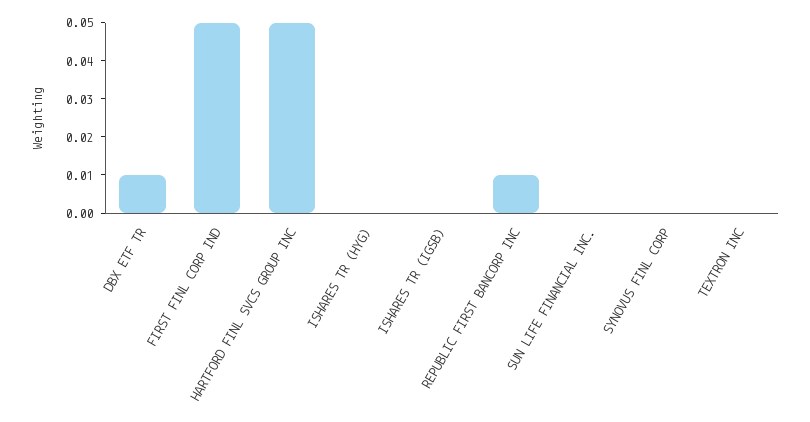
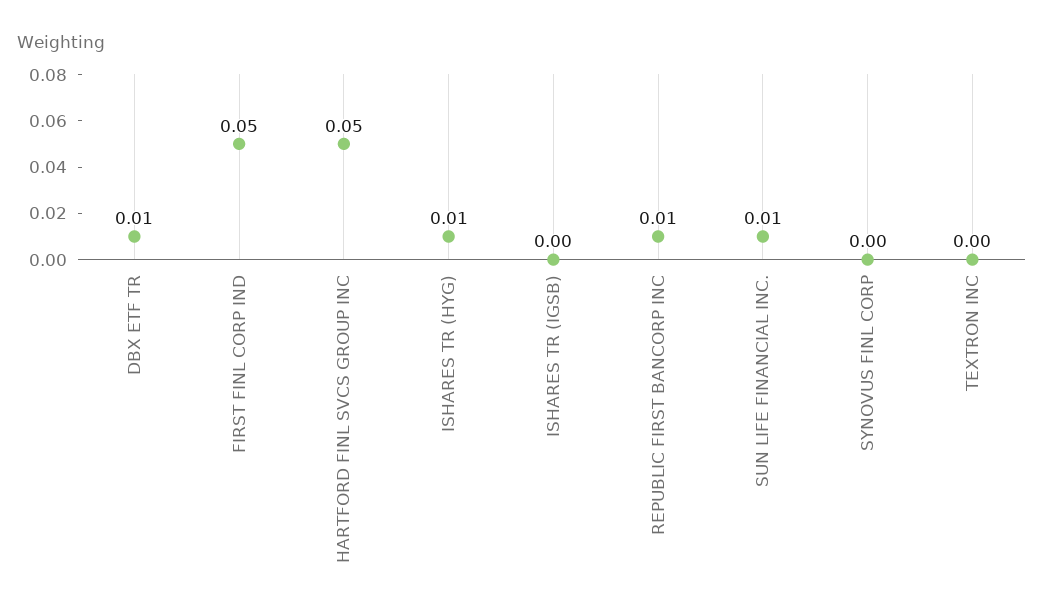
ISHARES TR (HYG): 0 -> 0.01
SUN LIFE FINANCIAL INC.: 0 -> 0.01

